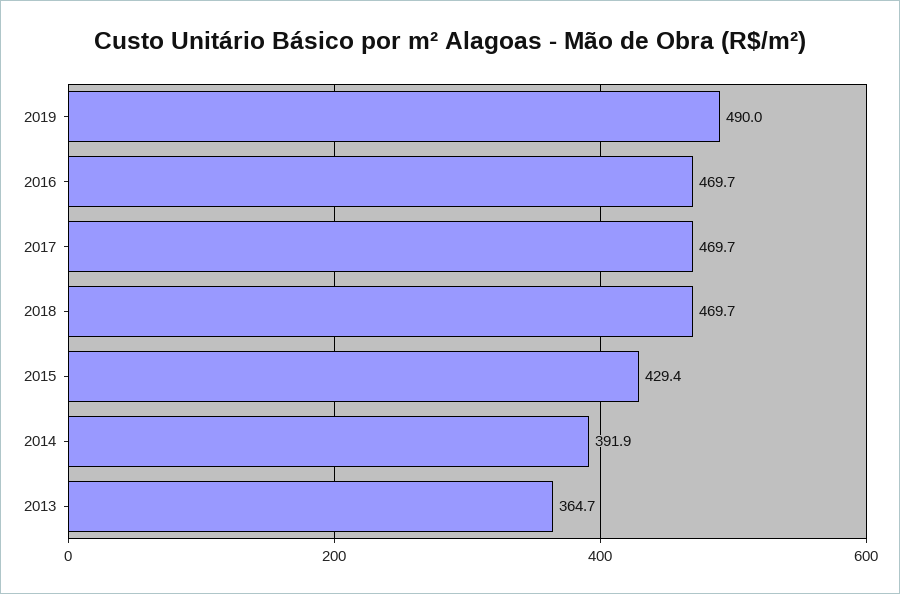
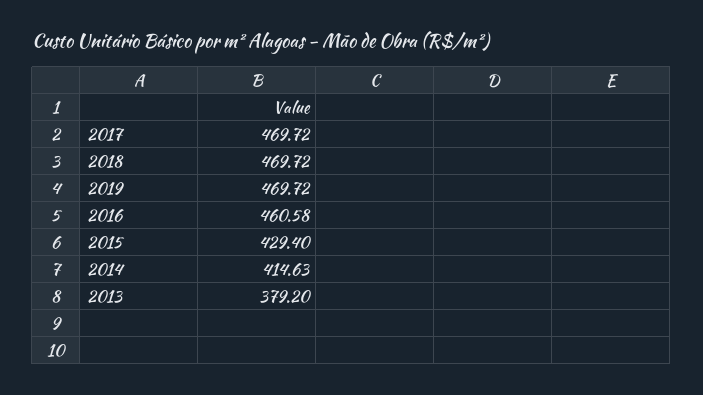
2019: 490 -> 469.72
2016: 469.7 -> 460.58
2014: 391.9 -> 414.63
2013: 364.7 -> 379.2

